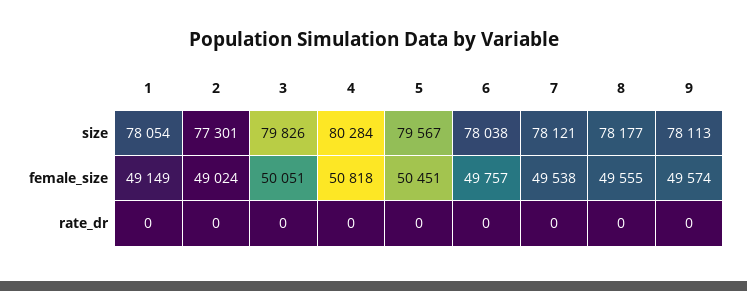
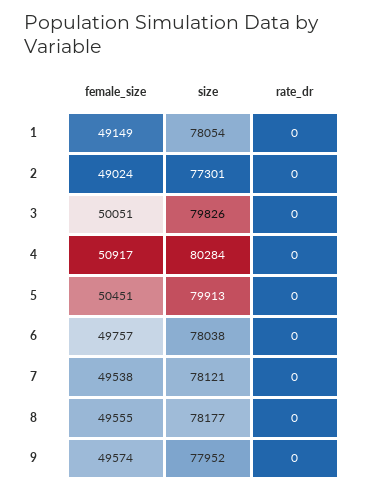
5, size: 79567 -> 79913
9, size: 78113 -> 77952
4, female_size: 50818 -> 50917

